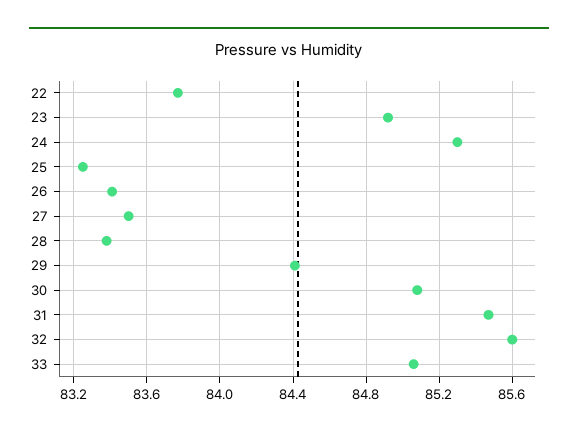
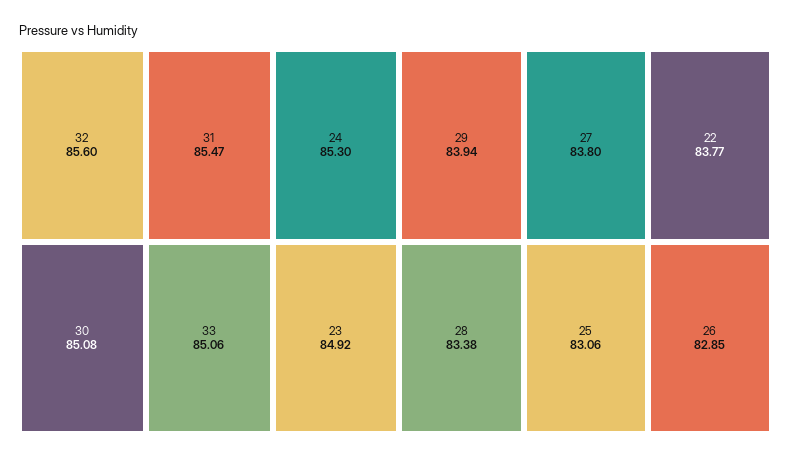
25: 83.25 -> 83.06
26: 83.4 -> 82.85
27: 83.5 -> 83.8
29: 84.4 -> 83.94

